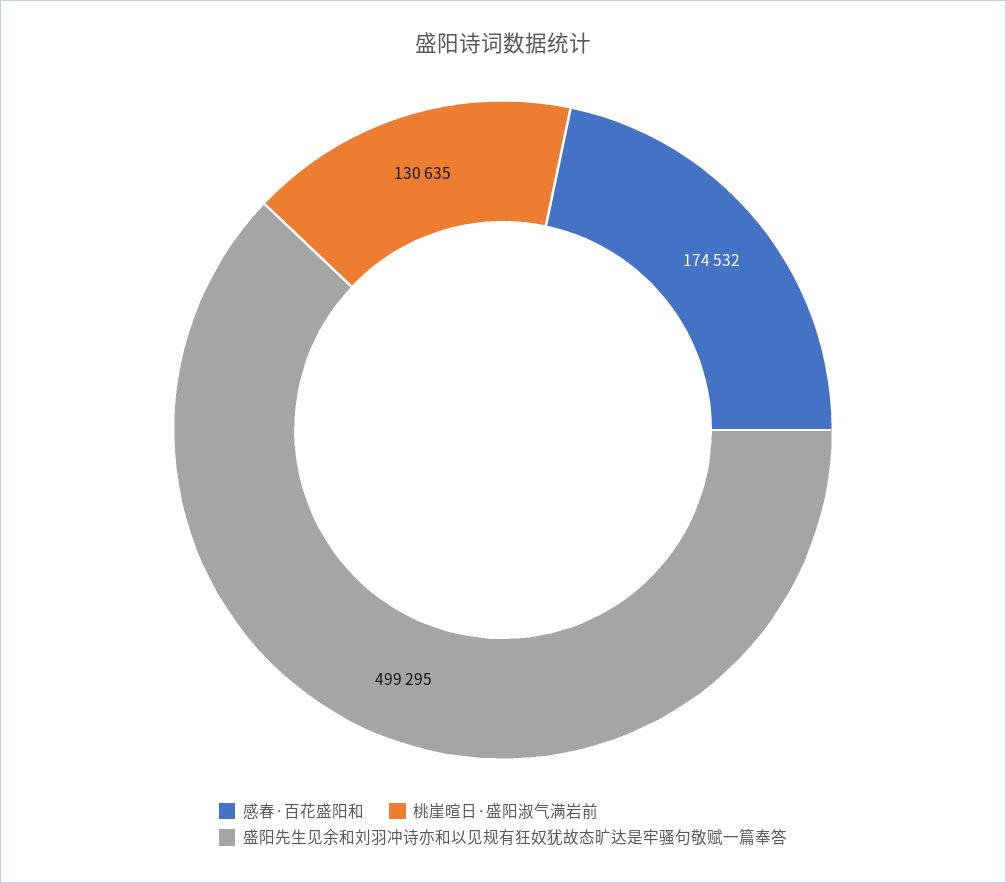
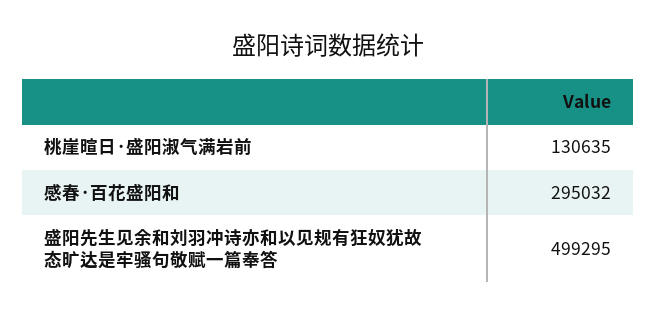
感春·百花盛阳和: 174532 -> 295032

